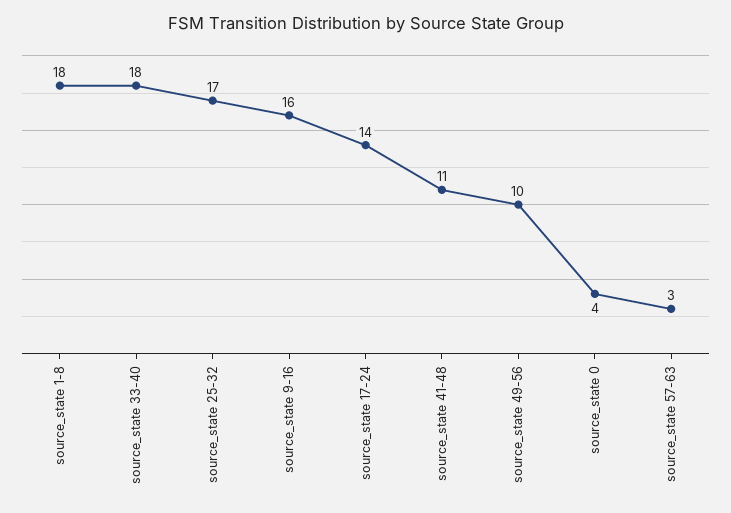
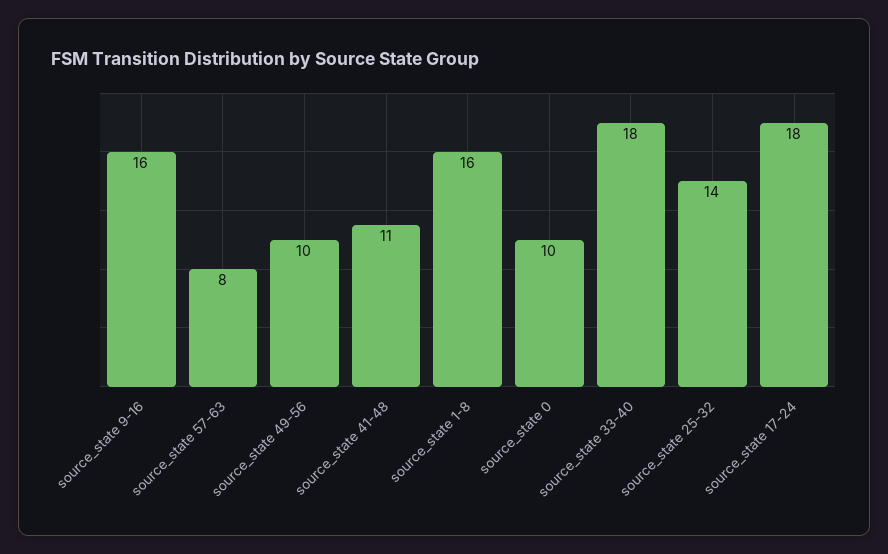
source_state 1-8: 18 -> 16
source_state 25-32: 17 -> 14
source_state 17-24: 14 -> 18
source_state 0: 4 -> 10
source_state 57-63: 3 -> 8

